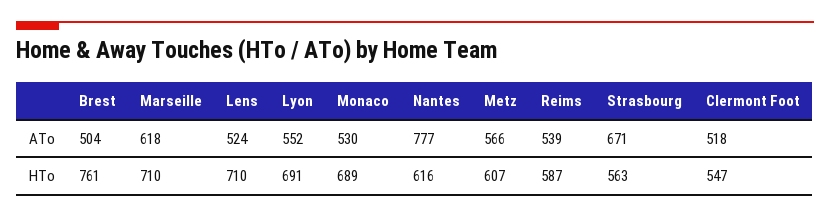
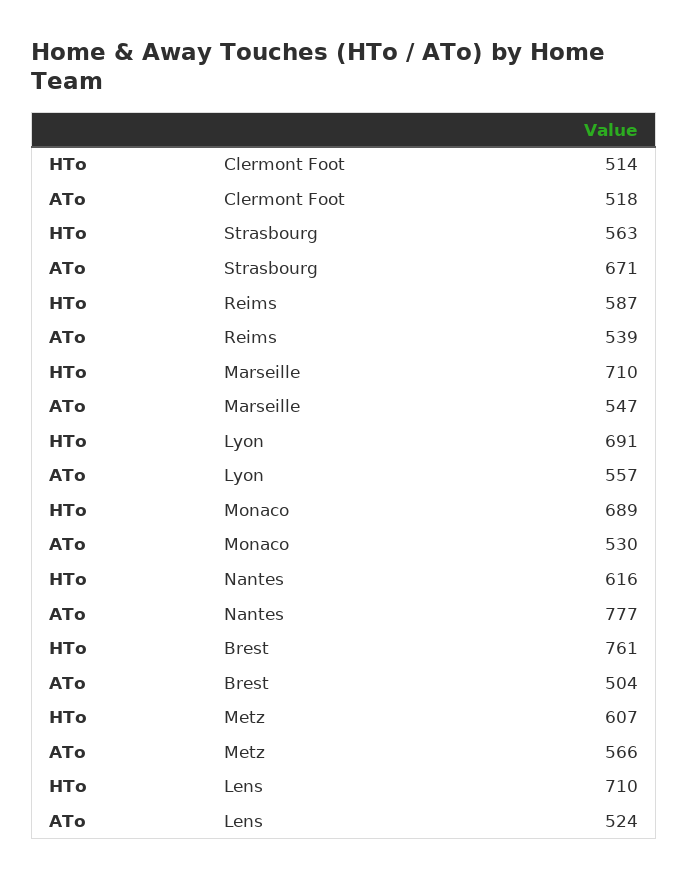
Marseille, ATo: 618 -> 547
Lyon, ATo: 552 -> 557
Clermont Foot, HTo: 547 -> 514

